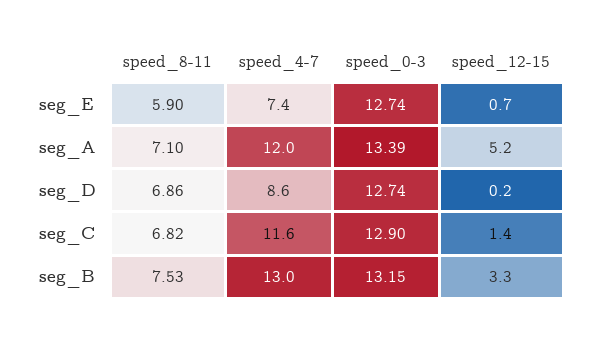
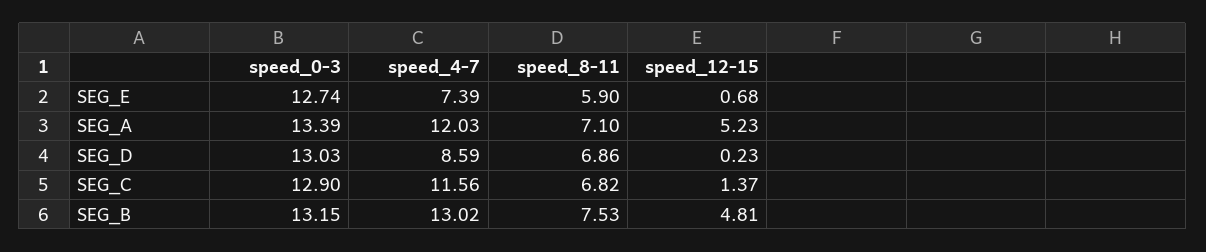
speed_0-3, seg_D: 12.74 -> 13.03
speed_12-15, seg_B: 3.3 -> 4.81

